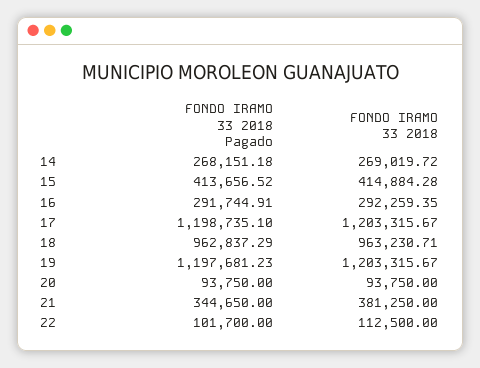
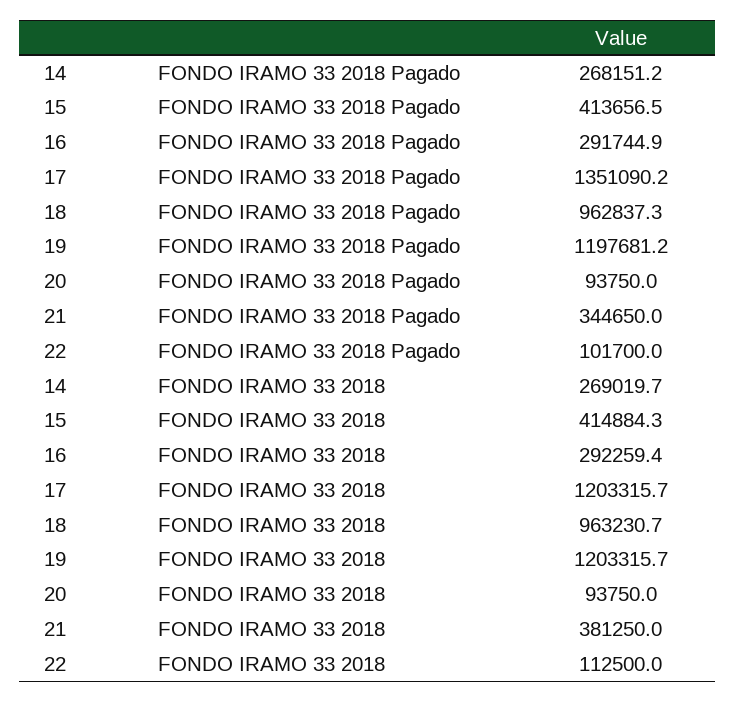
FONDO IRAMO 33 2018 Pagado, 17: 1198735.1 -> 1351090.2

